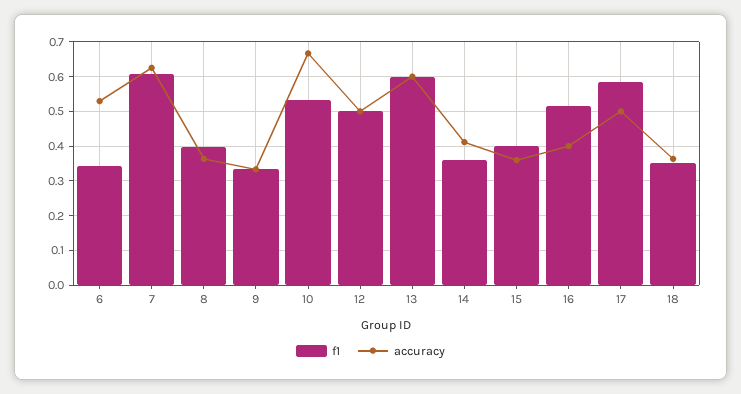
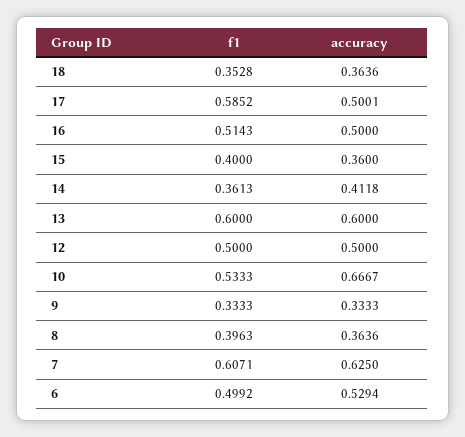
f1, 6: 0.34 -> 0.4992
accuracy, 16: 0.4 -> 0.5

